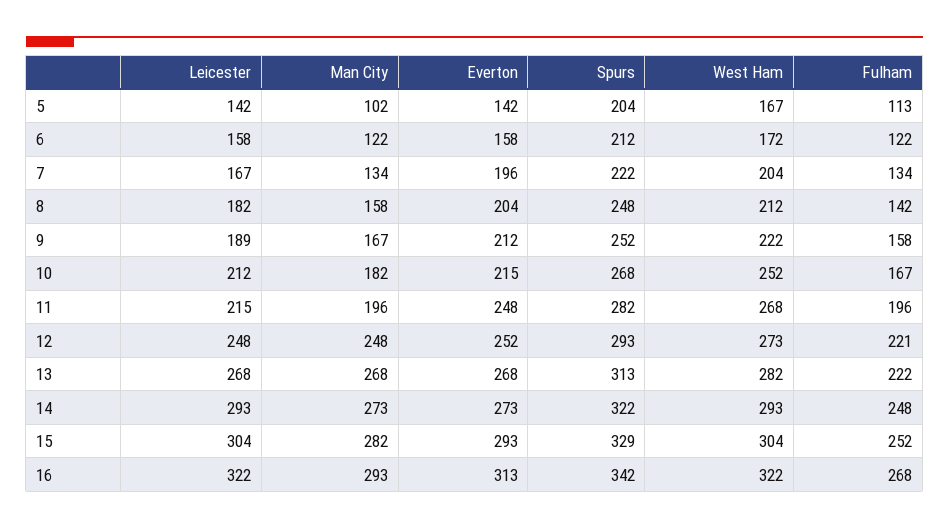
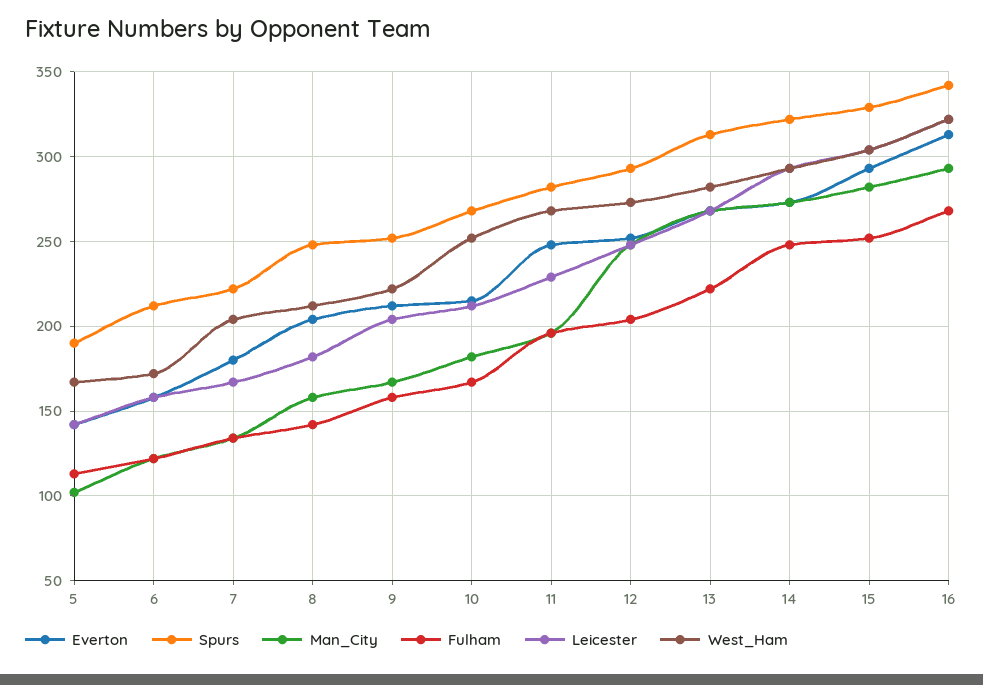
Spurs, 5: 204 -> 190
Everton, 7: 196 -> 180
Leicester, 9: 189 -> 205
Leicester, 11: 215 -> 230
Fulham, 12: 221 -> 205

